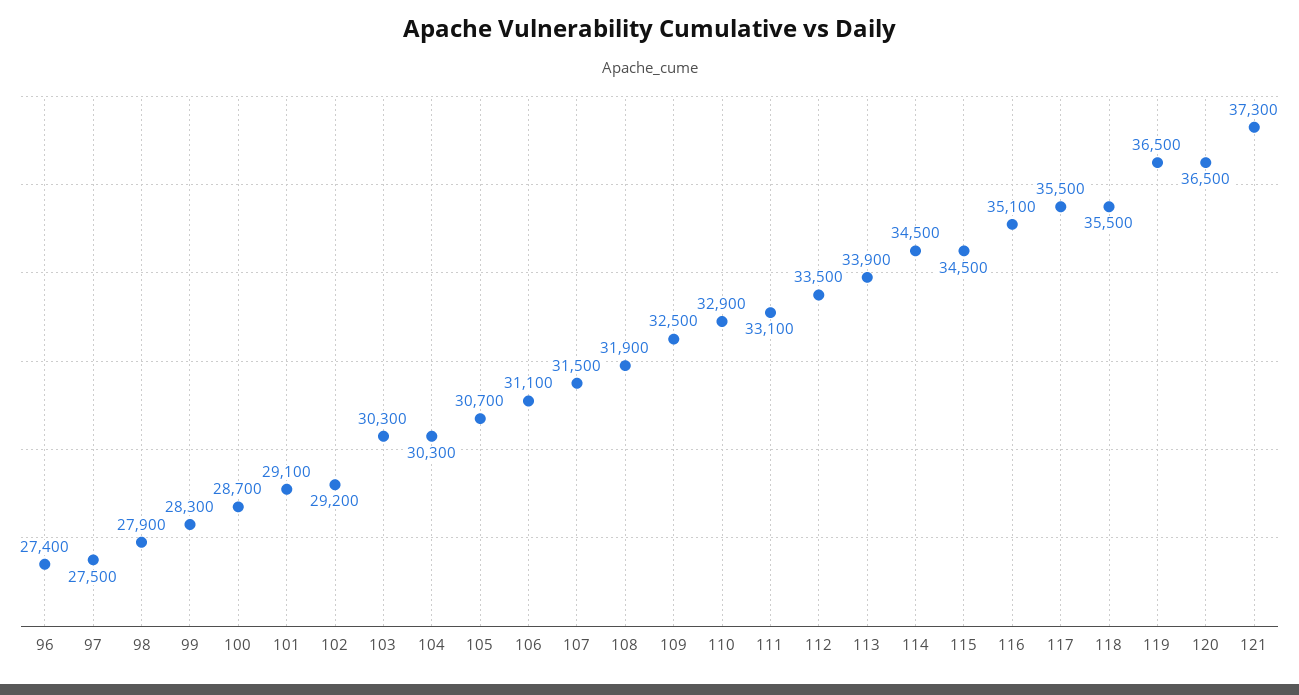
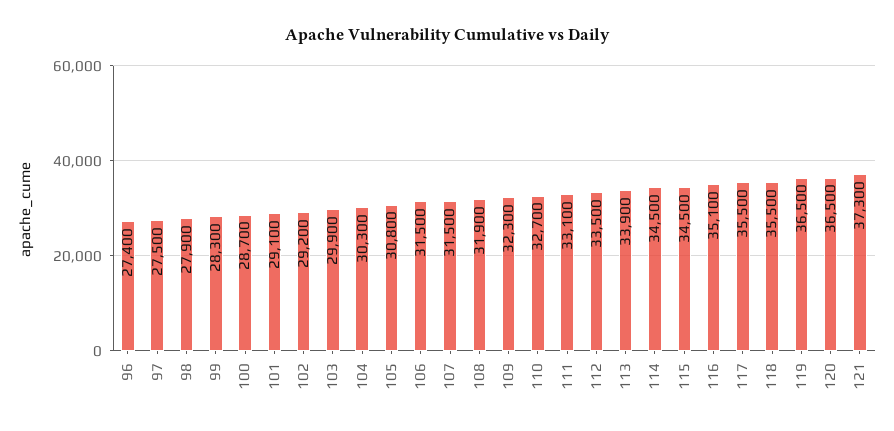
103: 30300 -> 29900
105: 30700 -> 30800
106: 31100 -> 31500
109: 32500 -> 32300
110: 32900 -> 32700

